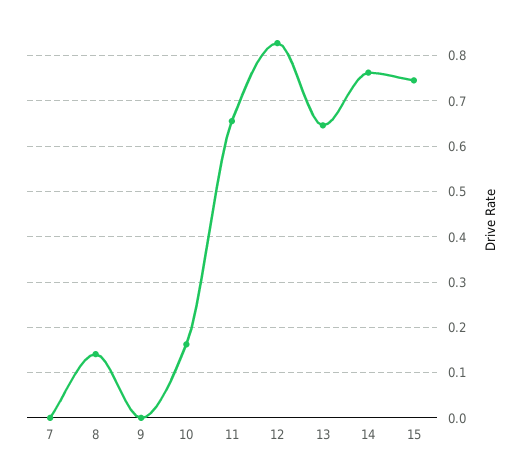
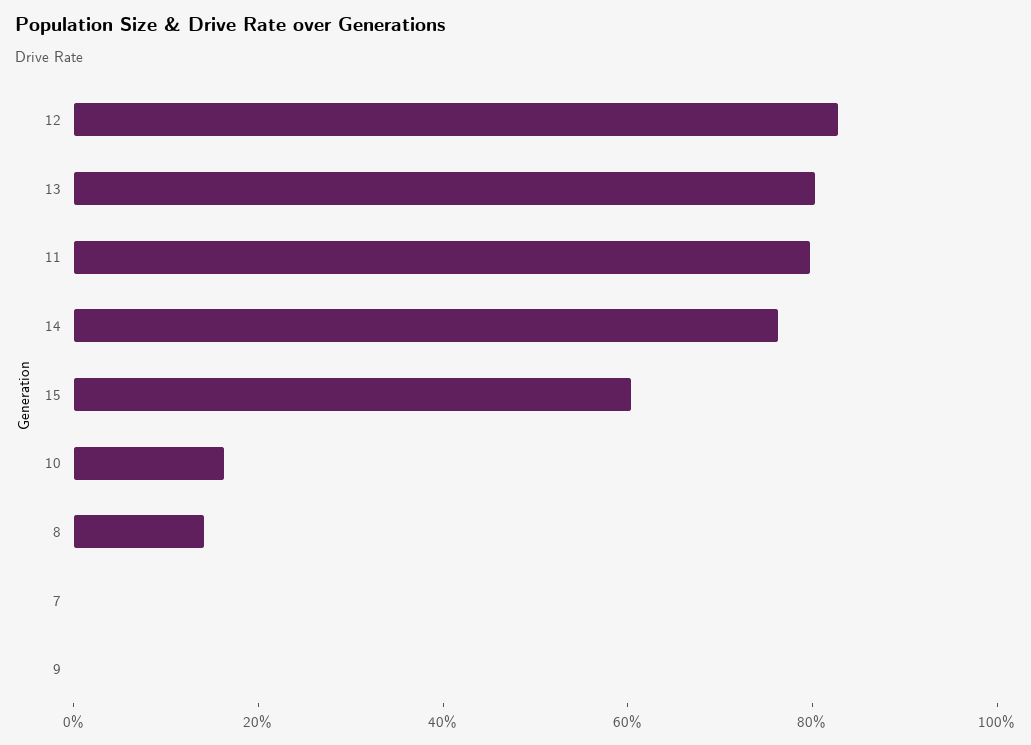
11: 0.66 -> 0.8
13: 0.64 -> 0.8
15: 0.74 -> 0.6

